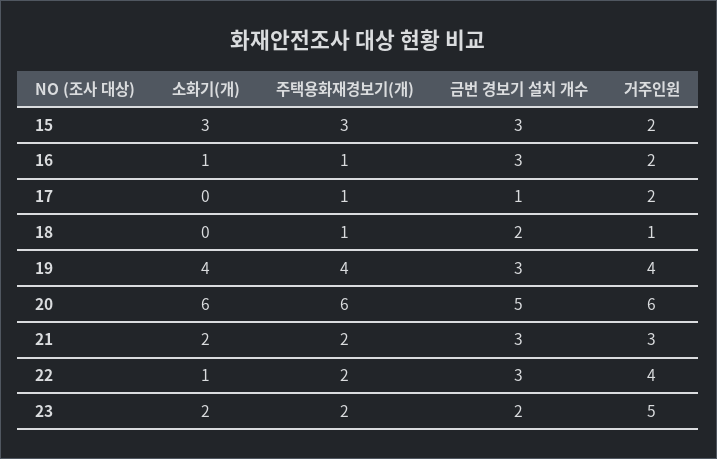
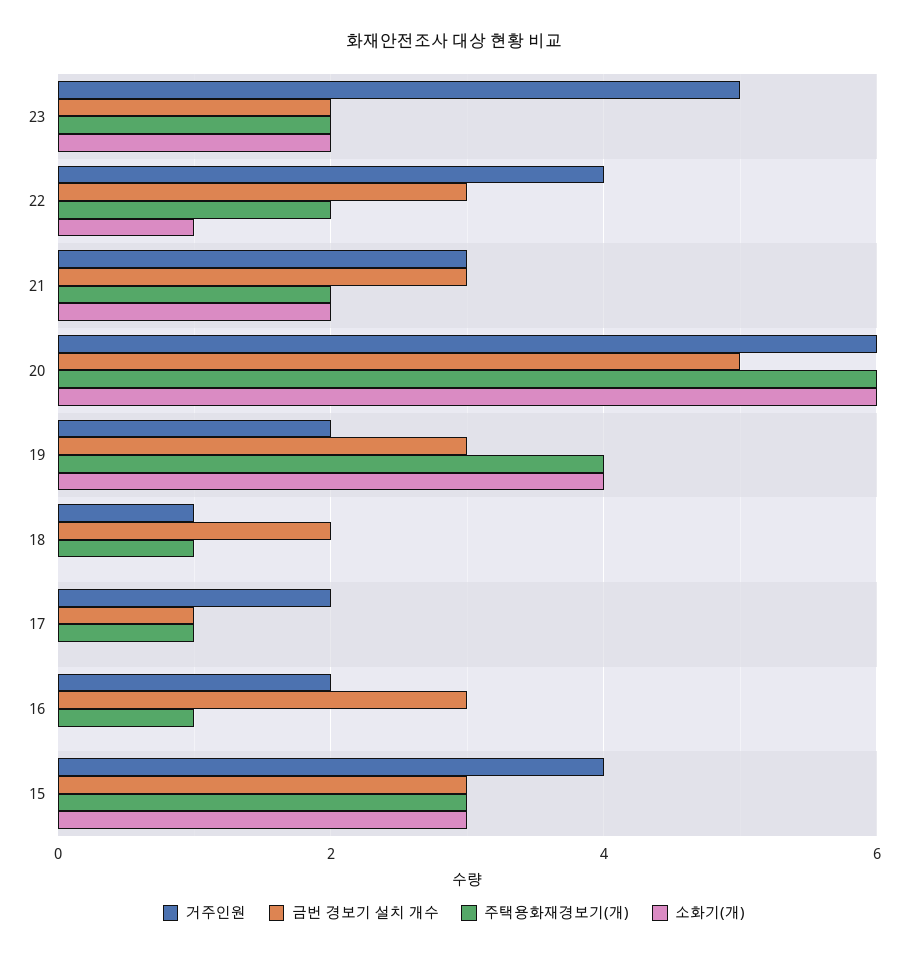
거주인원, 15: 2 -> 4
소화기(개), 16: 1 -> 0
거주인원, 19: 4 -> 2

